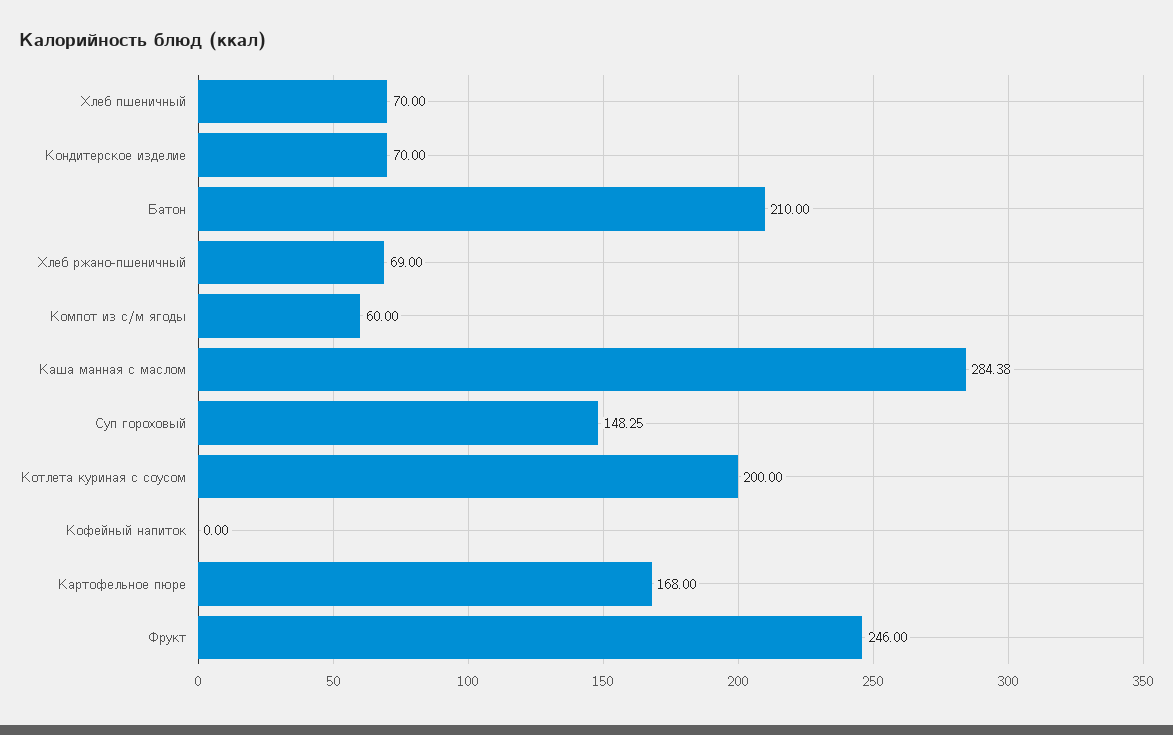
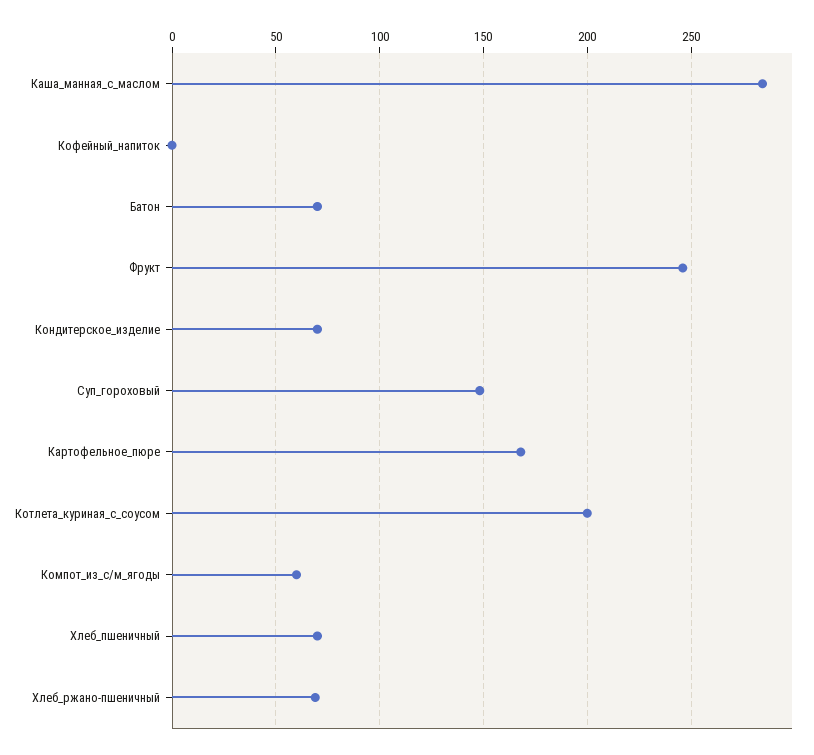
Батон: 210 -> 70

